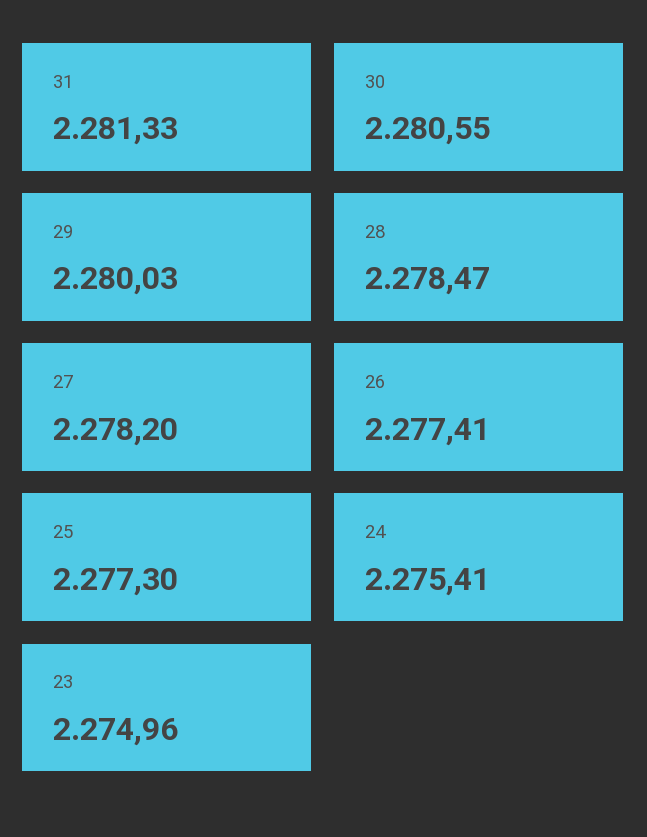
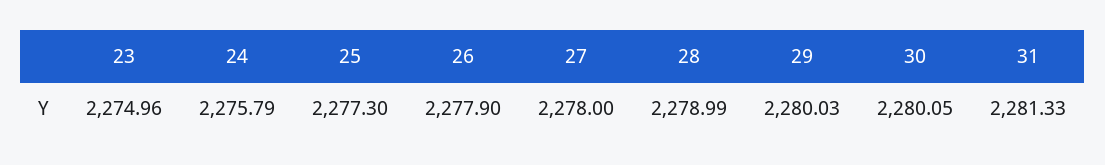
30: 2280.55 -> 2280.05
28: 2278.47 -> 2278.99
27: 2278.2 -> 2278
26: 2277.41 -> 2277.9
24: 2275.41 -> 2275.79

